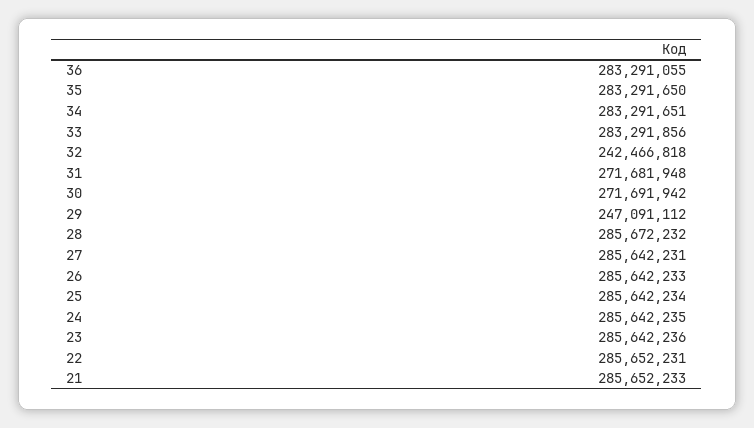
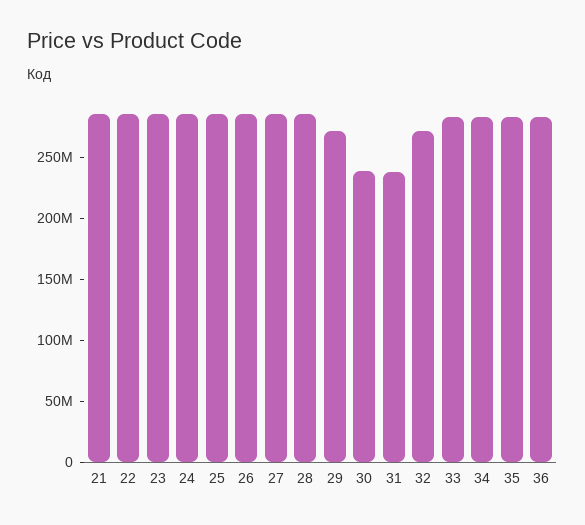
32: 242466818 -> 270000000
31: 271681948 -> 240000000
30: 271691942 -> 240000000
29: 247091112 -> 270000000

